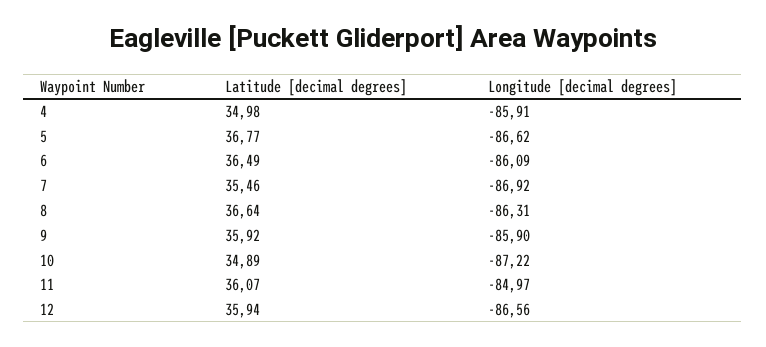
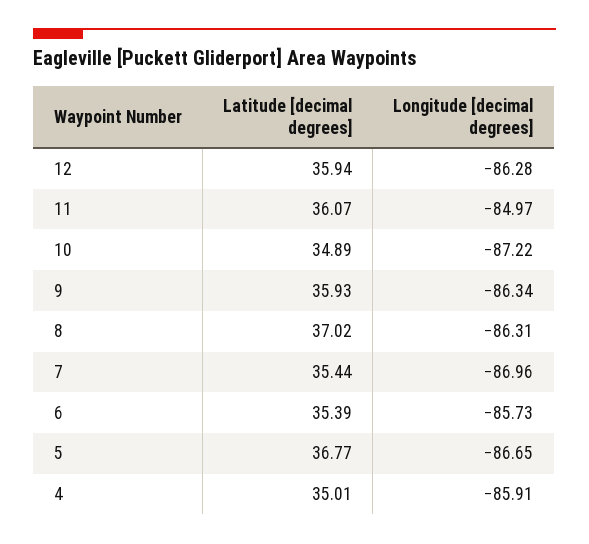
Latitude [decimal degrees], 4: 34.98 -> 35.01
Longitude [decimal degrees], 5: -86.62 -> -86.65
Latitude [decimal degrees], 6: 36.49 -> 35.39
Longitude [decimal degrees], 6: -86.09 -> -85.73
Latitude [decimal degrees], 7: 35.46 -> 35.44
Longitude [decimal degrees], 7: -86.92 -> -86.96
Latitude [decimal degrees], 8: 36.64 -> 37.02
Latitude [decimal degrees], 9: 35.92 -> 35.93
Longitude [decimal degrees], 9: -85.9 -> -86.34
Longitude [decimal degrees], 12: -86.56 -> -86.28

